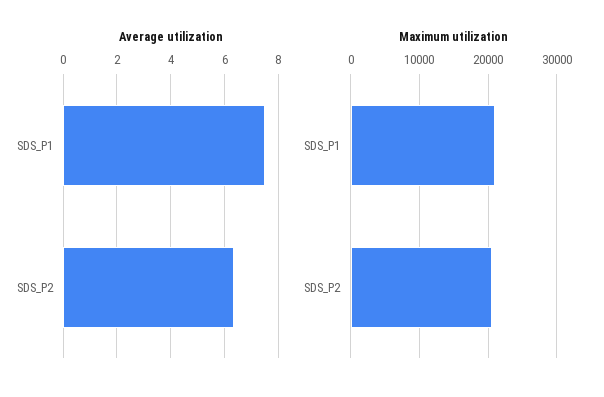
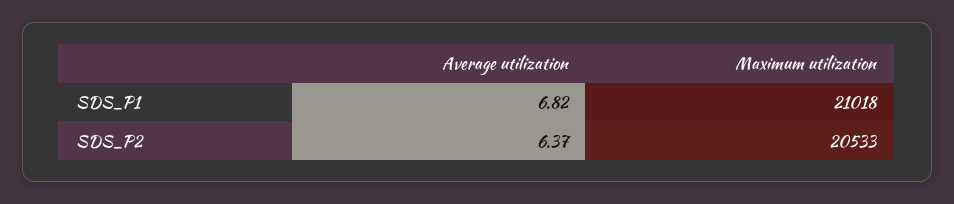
Average utilization, SDS_P1: 7.5 -> 6.82

